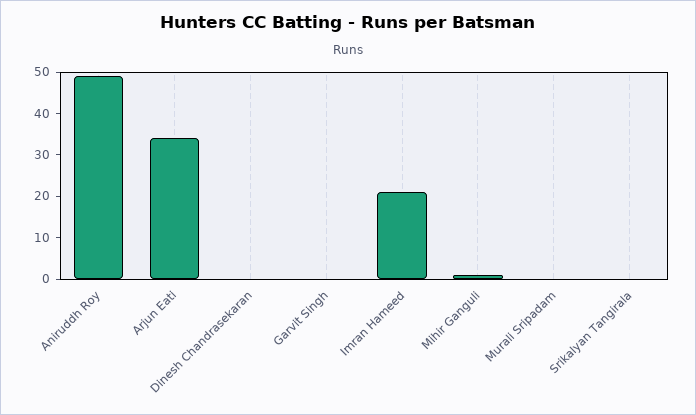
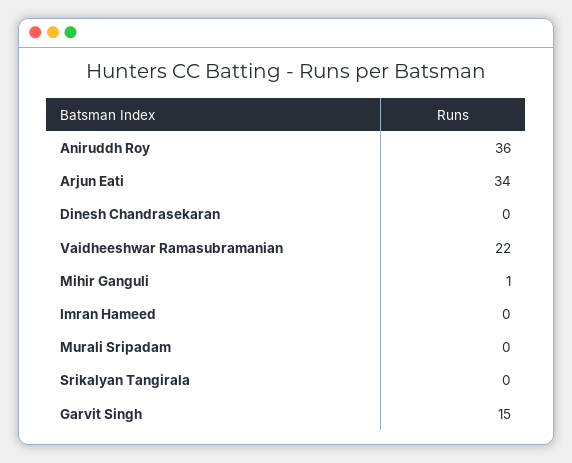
Aniruddh Roy: 50 -> 36
Garvit Singh: 0 -> 15
Imran Hameed: 20 -> 0
Vaidheeshwar Ramasubramanian: none -> 22

